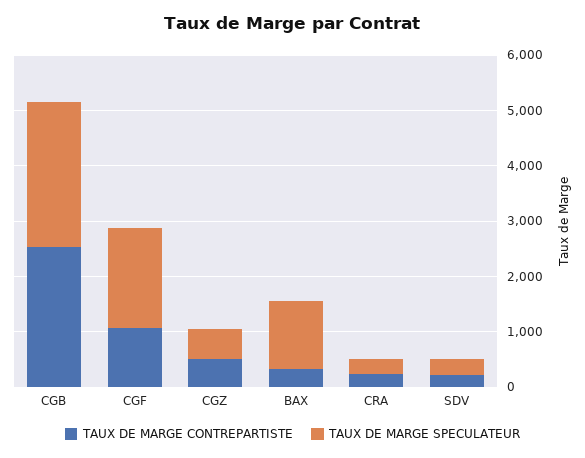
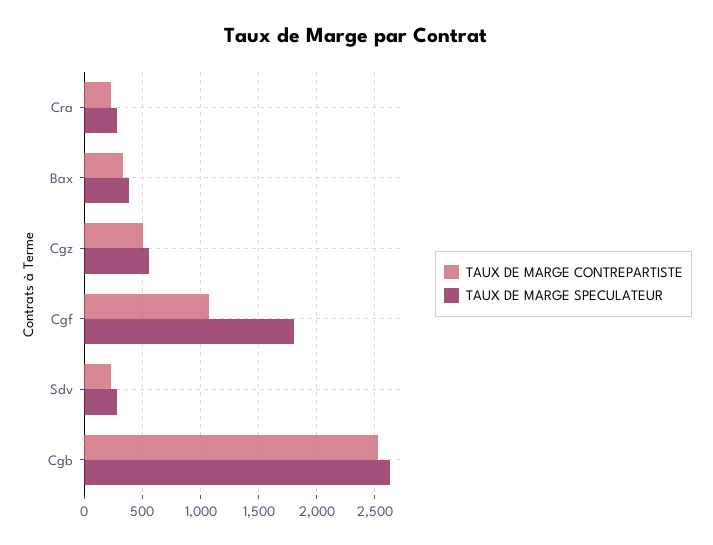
TAUX DE MARGE SPECULATEUR, BAX: 1200 -> 400

